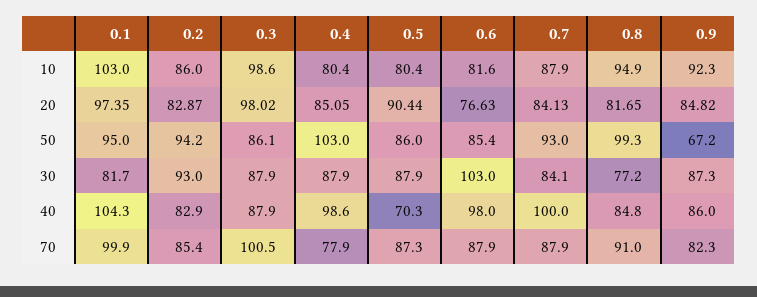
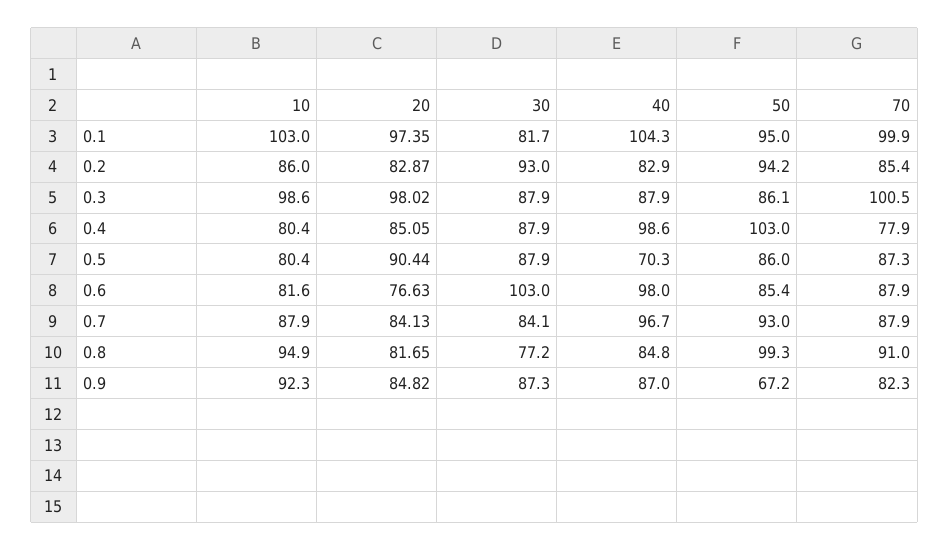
0.7, 40: 100 -> 96.7
0.9, 40: 86 -> 87

